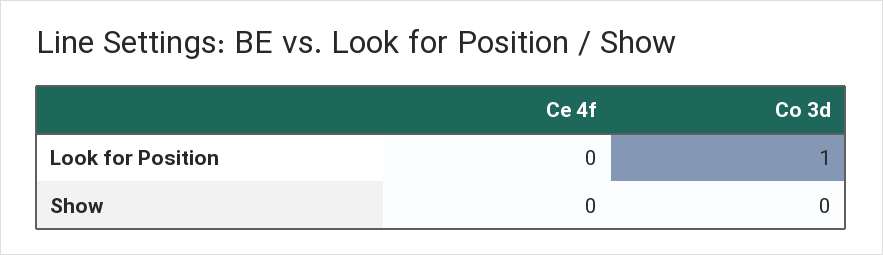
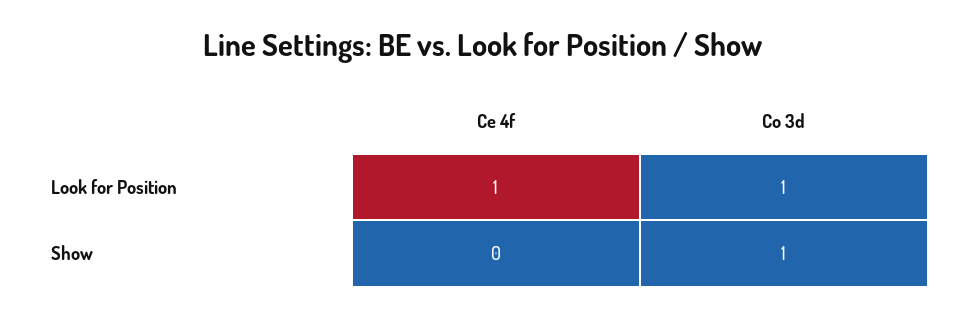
Ce 4f, Look for Position: 0 -> 1
Co 3d, Show: 0 -> 1

